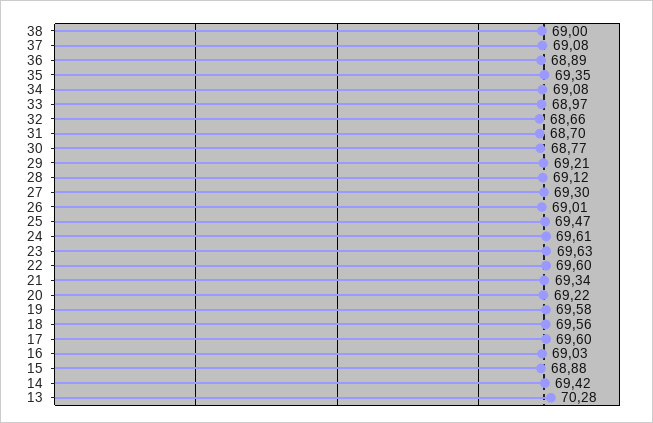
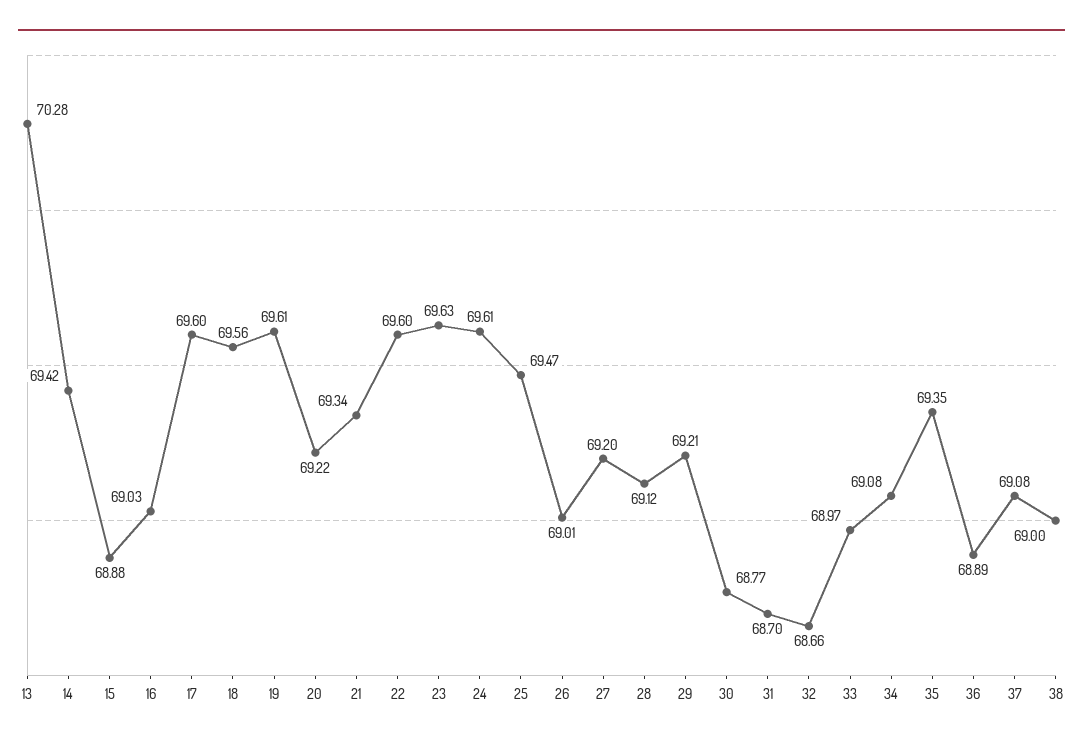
27: 69.3 -> 69.2
19: 69.58 -> 69.61

